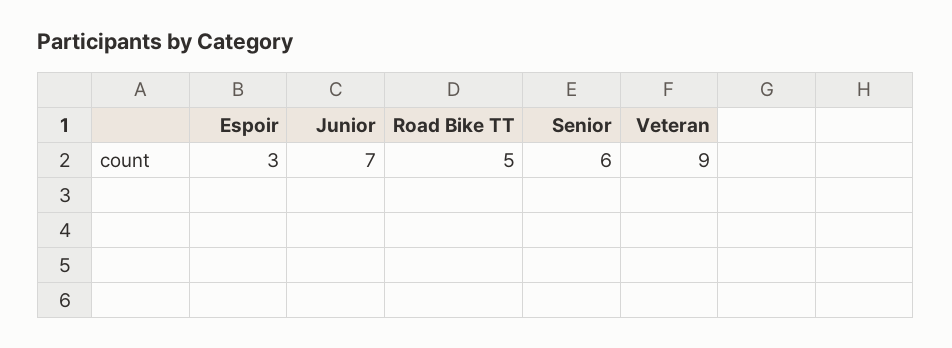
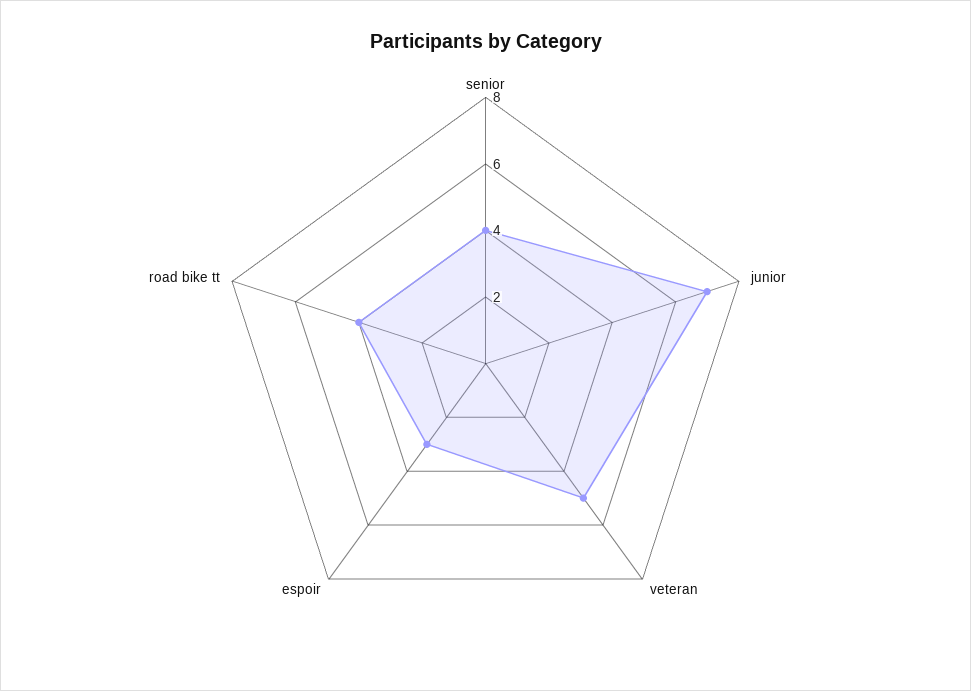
Road Bike TT: 5 -> 4
Senior: 6 -> 4
Veteran: 9 -> 5

